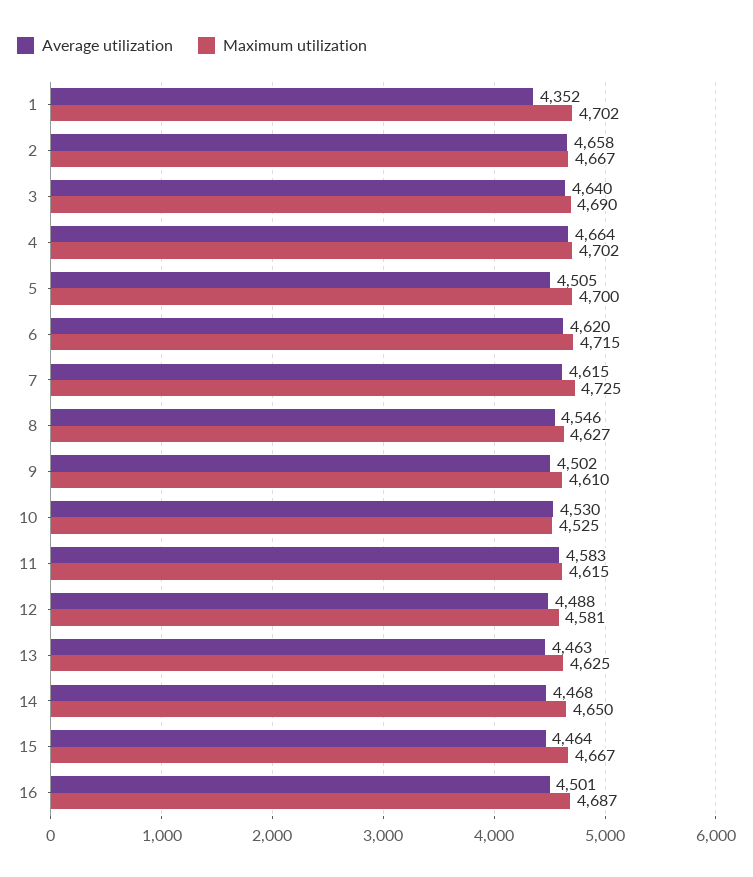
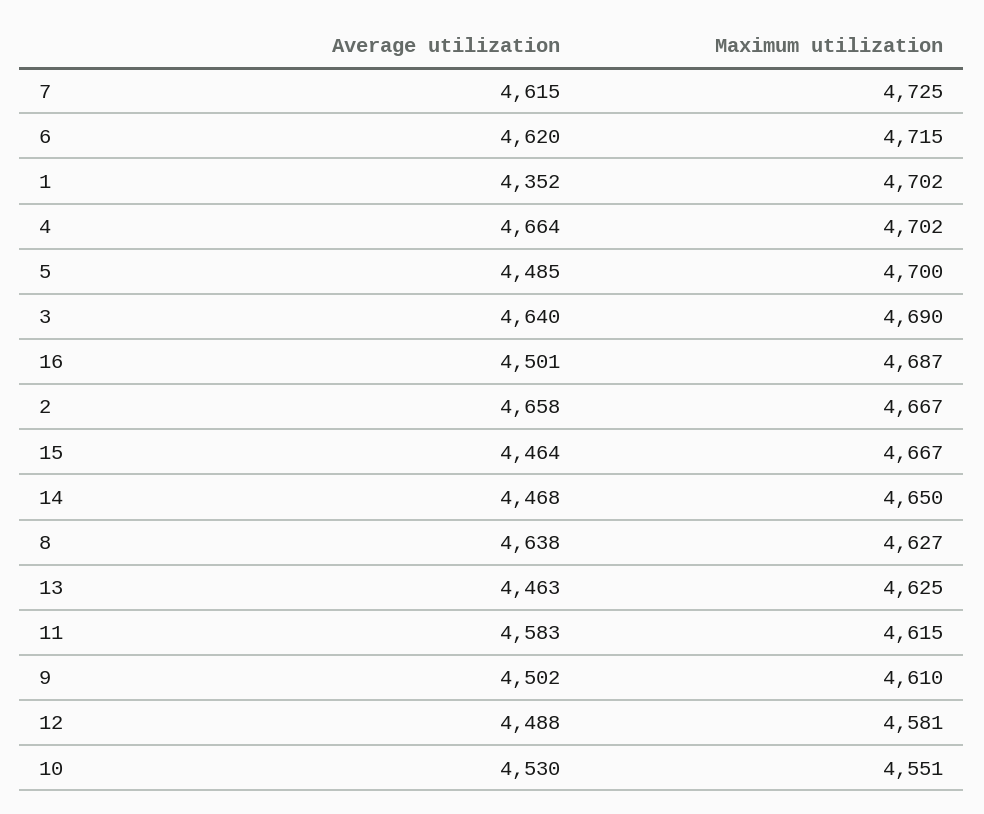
Average utilization, 5: 4505 -> 4485
Average utilization, 8: 4546 -> 4638
Maximum utilization, 10: 4525 -> 4551

